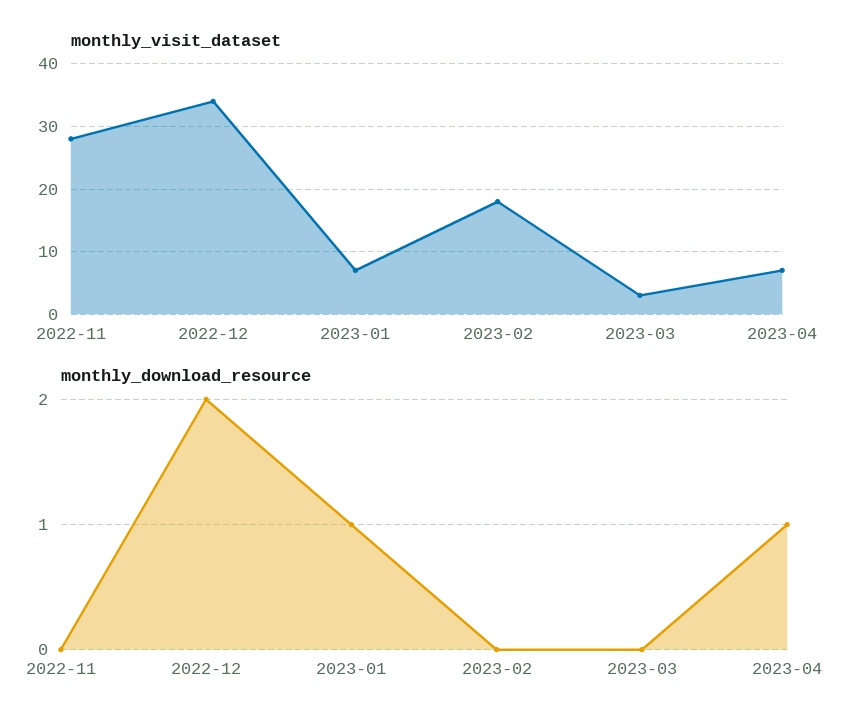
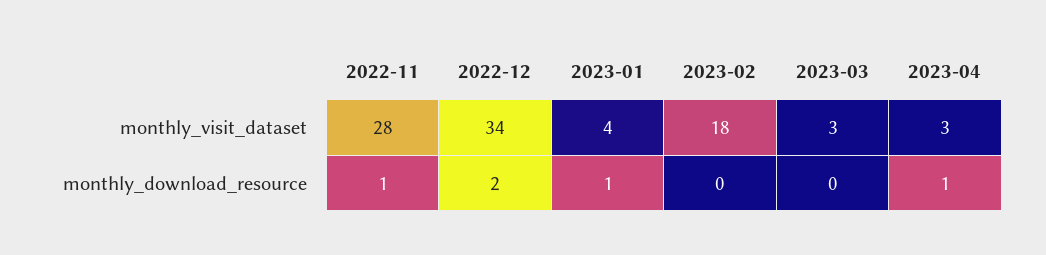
monthly_visit_dataset, 2023-01: 7 -> 4
monthly_visit_dataset, 2023-04: 7 -> 3
monthly_download_resource, 2022-11: 0 -> 1

